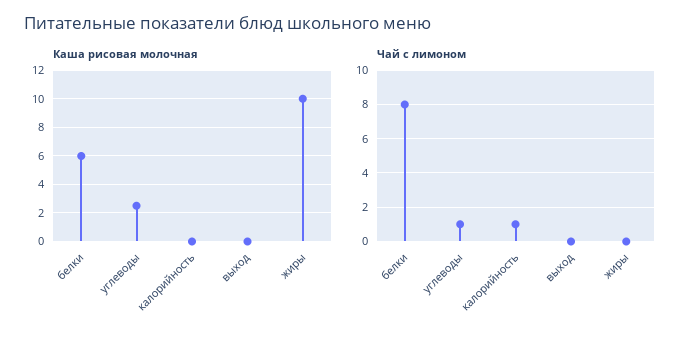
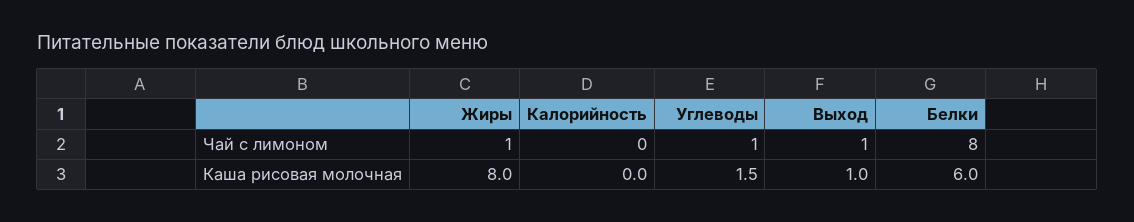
Каша рисовая молочная, углеводы: 2.5 -> 1.5
Каша рисовая молочная, выход: 0 -> 1
Каша рисовая молочная, жиры: 10 -> 8
Чай с лимоном, калорийность: 1 -> 0
Чай с лимоном, выход: 0 -> 1
Чай с лимоном, жиры: 0 -> 1

